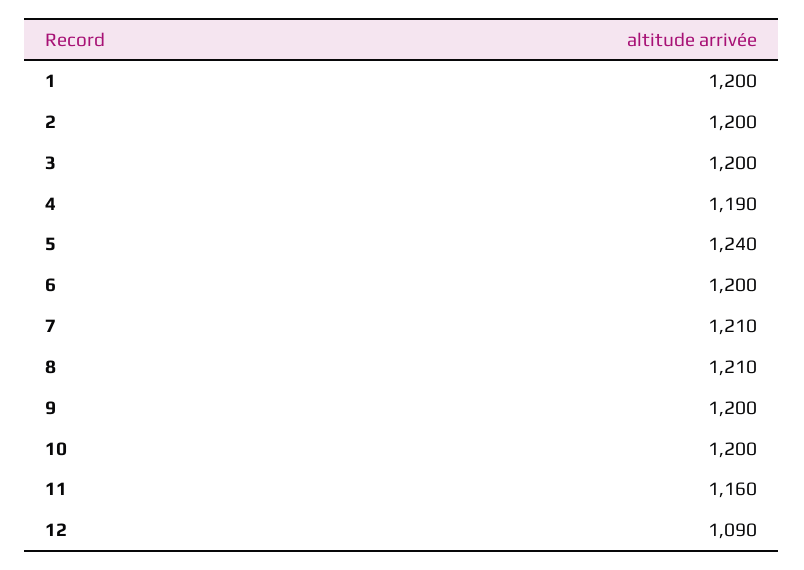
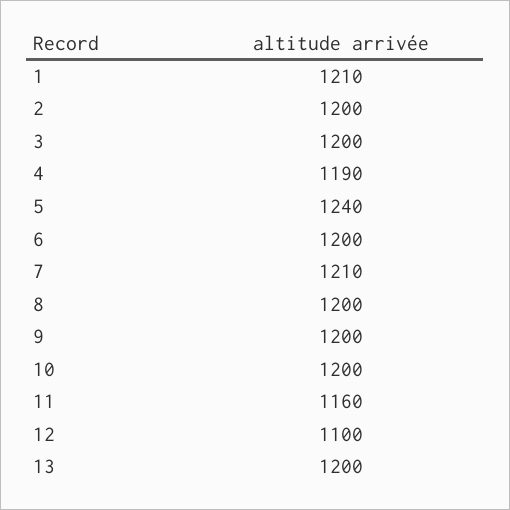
1: 1200 -> 1210
8: 1210 -> 1200
12: 1090 -> 1100
13: none -> 1200

